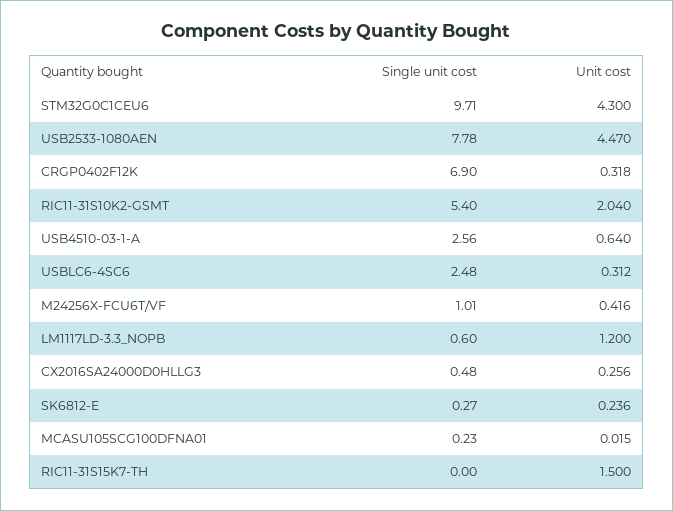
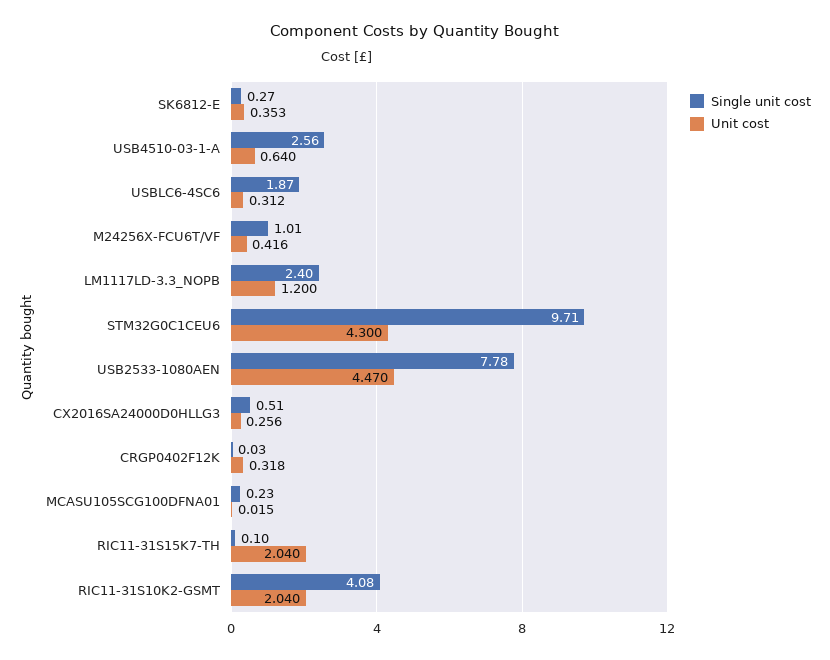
Single unit cost, CRGP0402F12K: 6.9 -> 0.03
Single unit cost, RIC11-31S10K2-GSMT: 5.4 -> 4.08
Single unit cost, USBLC6-4SC6: 2.48 -> 1.87
Single unit cost, LM1117LD-3.3_NOPB: 0.6 -> 2.4
Single unit cost, CX2016SA24000D0HLLG3: 0.48 -> 0.51
Unit cost, SK6812-E: 0.236 -> 0.353
Single unit cost, RIC11-31S15K7-TH: 0 -> 0.1
Unit cost, RIC11-31S15K7-TH: 1.5 -> 2.04

